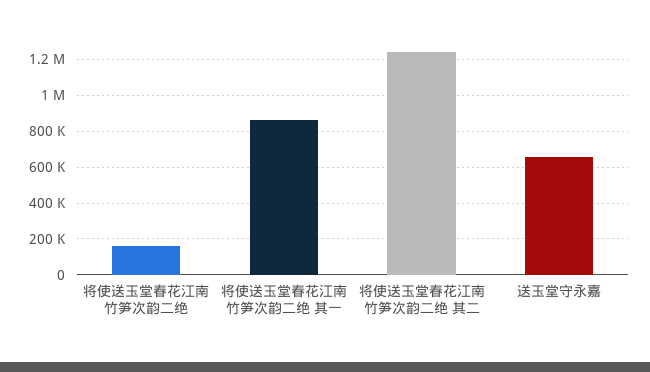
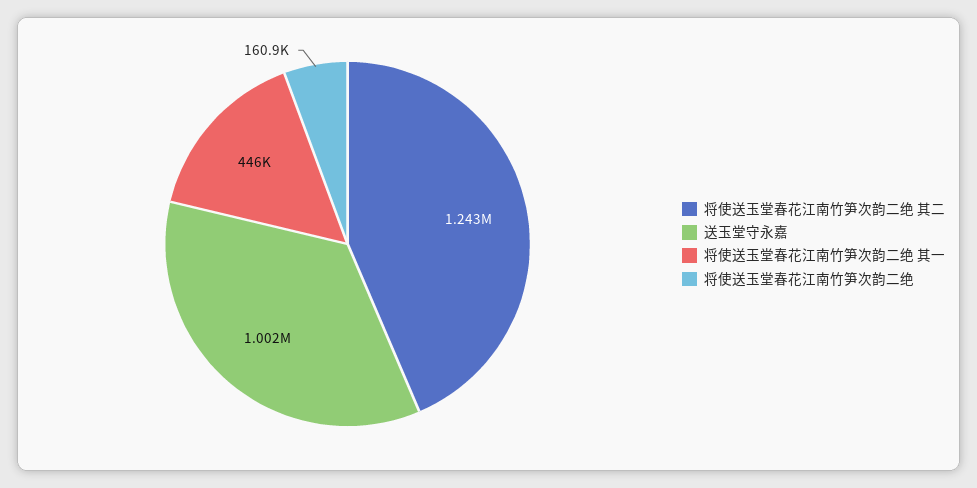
将使送玉堂春花江南竹笋次韵二绝 其一: 850000 -> 446000
送玉堂守永嘉: 650000 -> 1002000

